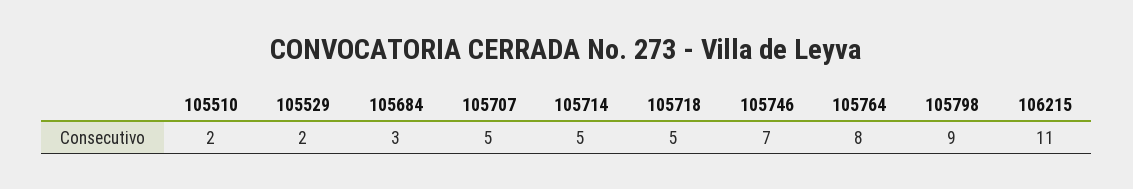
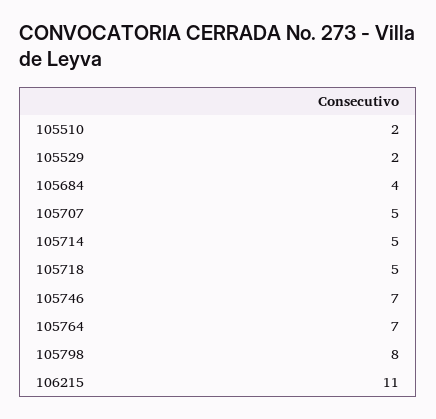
105684: 3 -> 4
105764: 8 -> 7
105798: 9 -> 8

